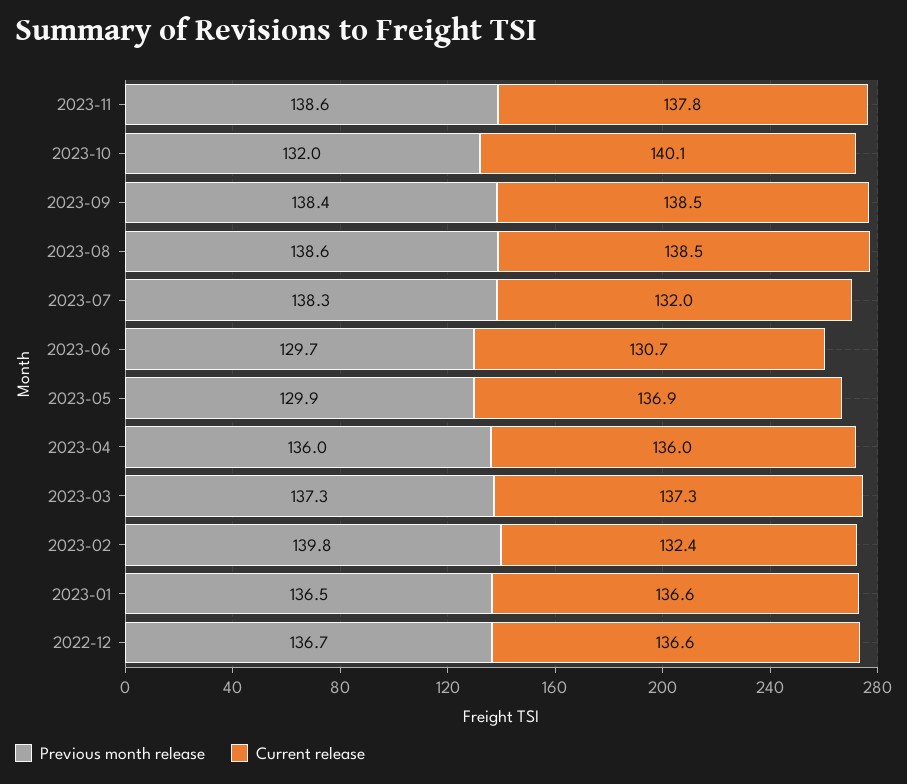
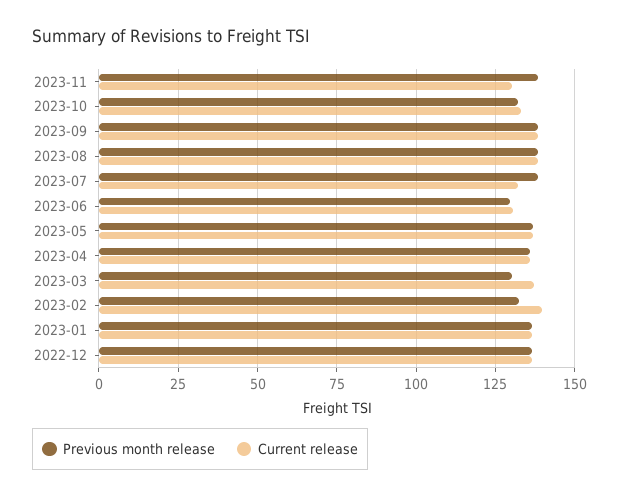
Current release, 2023-11: 137.8 -> 130
Current release, 2023-10: 140.1 -> 132.5
Previous month release, 2023-05: 129.9 -> 137.5
Previous month release, 2023-03: 137.3 -> 130
Previous month release, 2023-02: 139.8 -> 132.5
Current release, 2023-02: 132.4 -> 140

